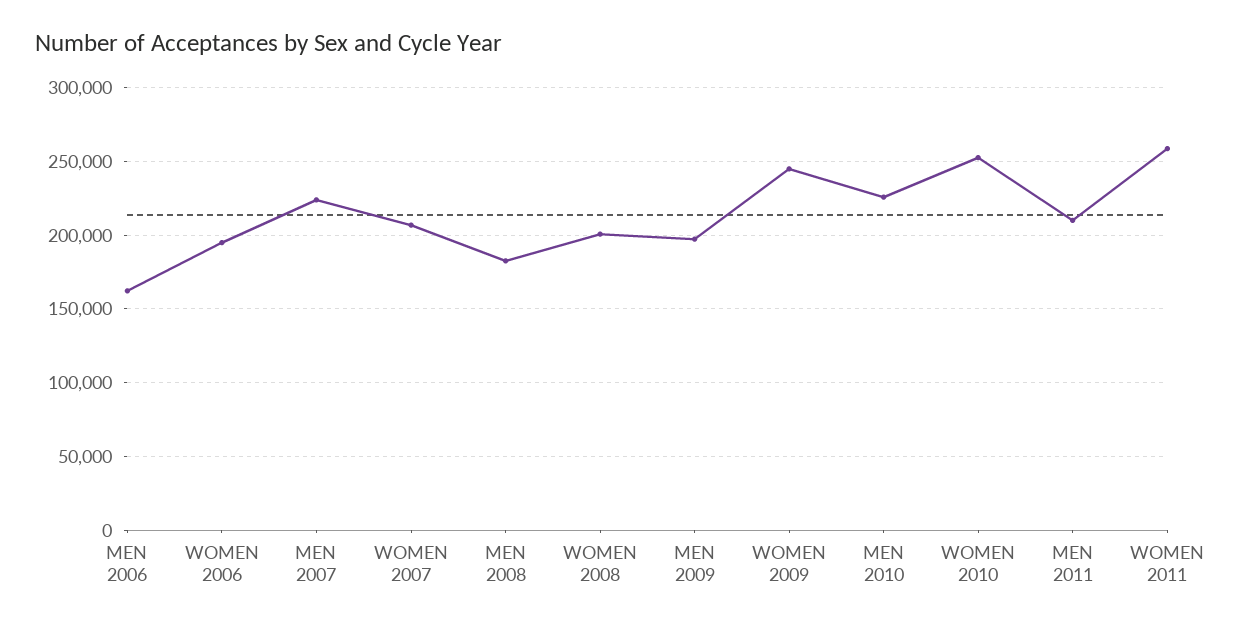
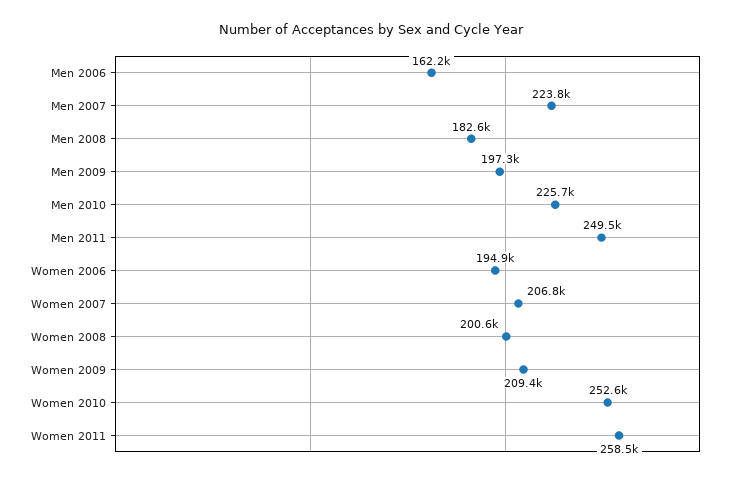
WOMEN 2009: 245000 -> 209400
MEN 2011: 210000 -> 249500

